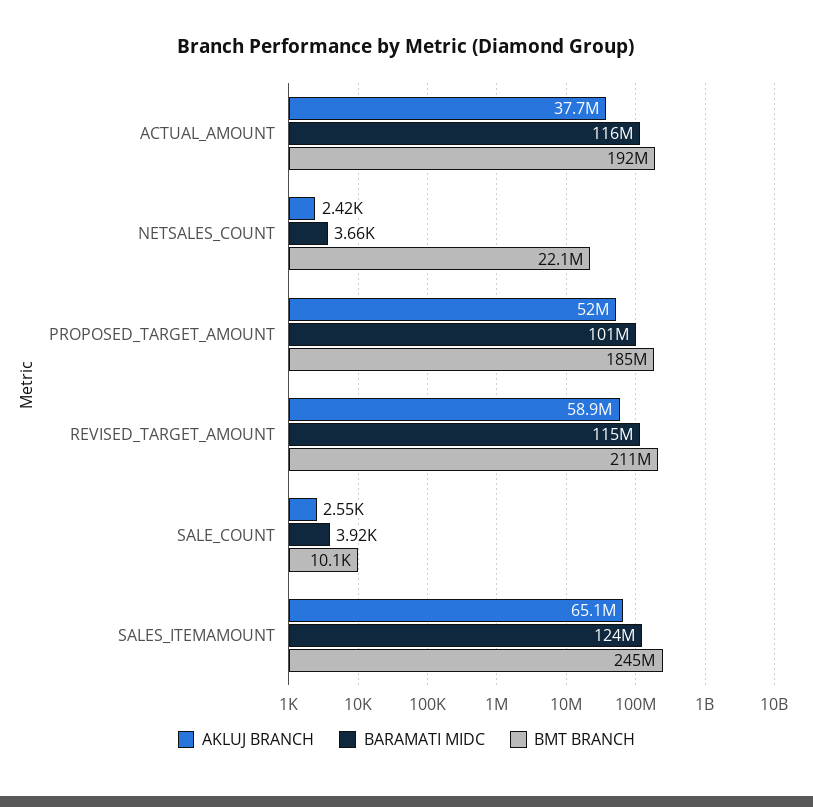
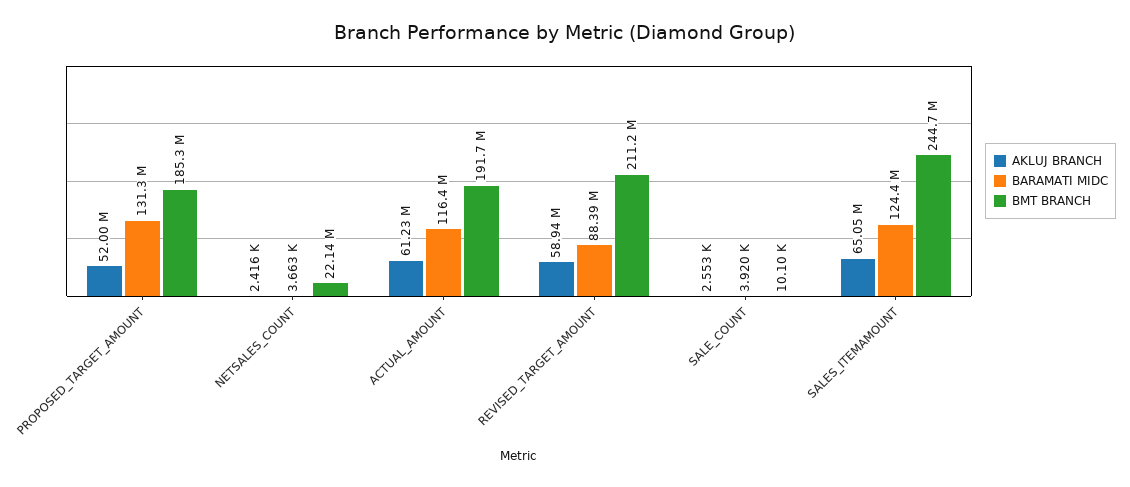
AKLUJ BRANCH, ACTUAL_AMOUNT: 37700000 -> 61230000
BARAMATI MIDC, PROPOSED_TARGET_AMOUNT: 101000000 -> 131300000
BARAMATI MIDC, REVISED_TARGET_AMOUNT: 115000000 -> 88390000

